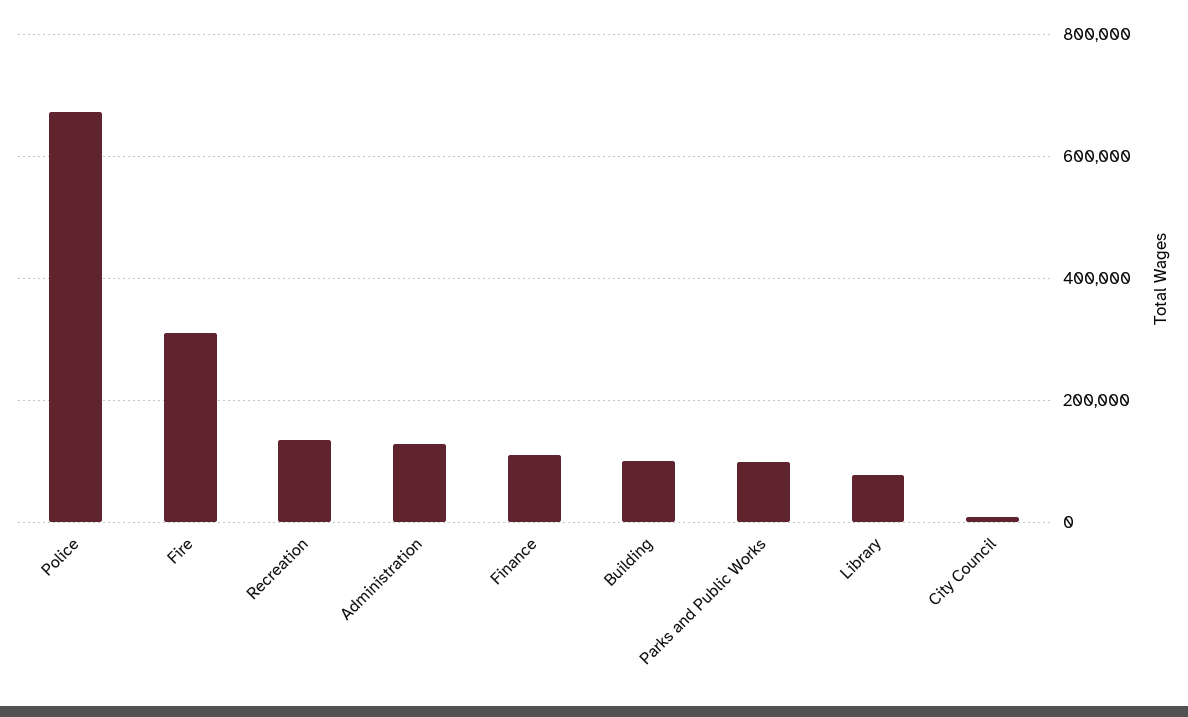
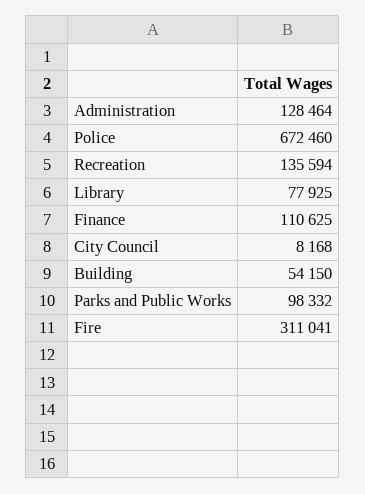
Building: 100000 -> 54150

